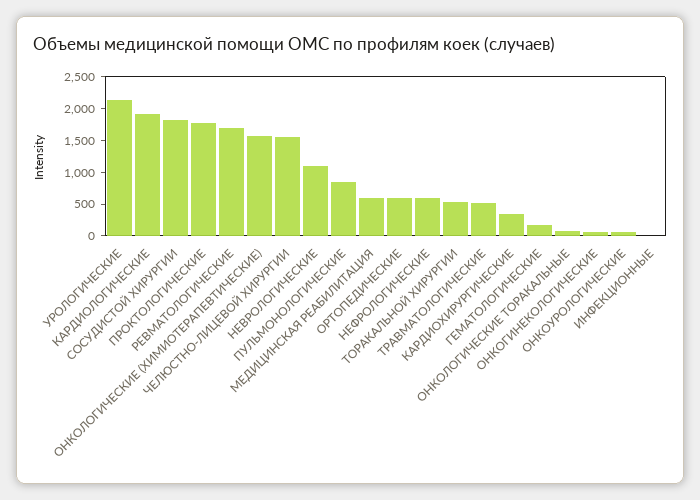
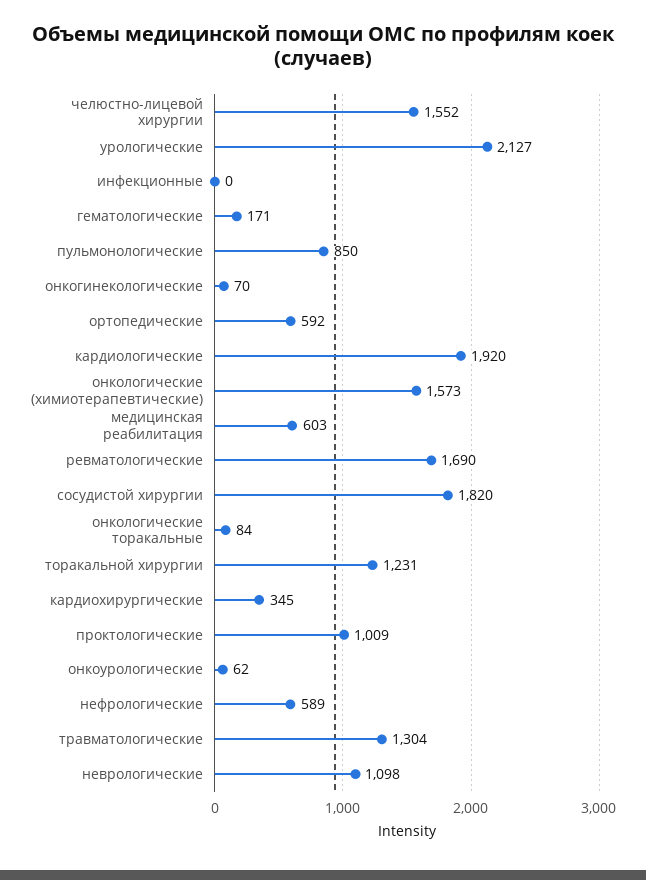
ПРОКТОЛОГИЧЕСКИЕ: 1750 -> 1009
ТОРАКАЛЬНОЙ ХИРУРГИИ: 500 -> 1231
ТРАВМАТОЛОГИЧЕСКИЕ: 500 -> 1304

